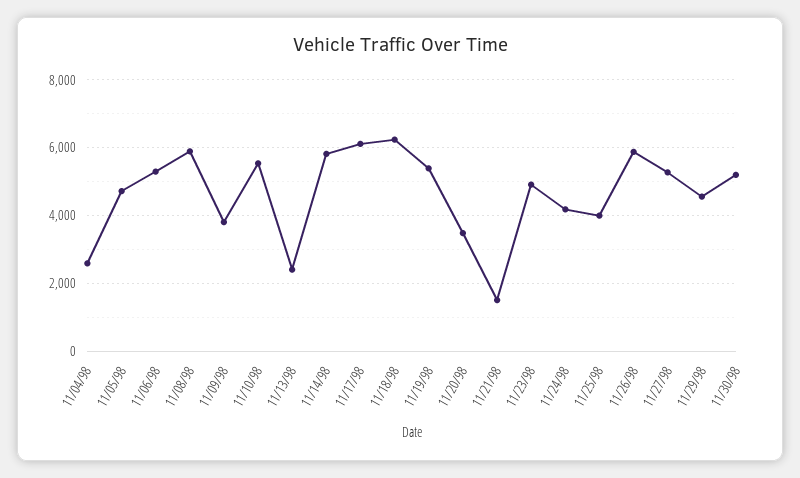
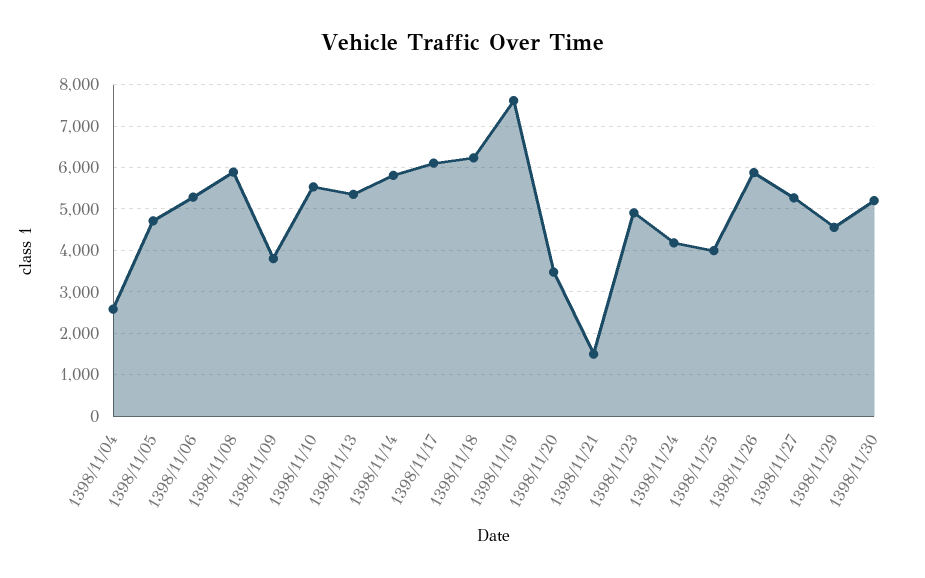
11/13/98: 2400 -> 5400
11/19/98: 5400 -> 7600

